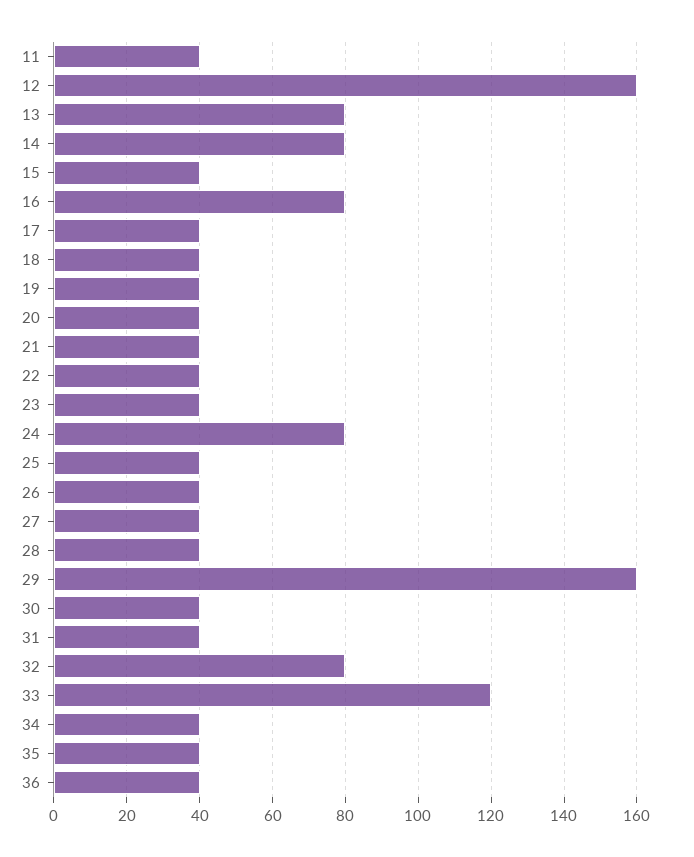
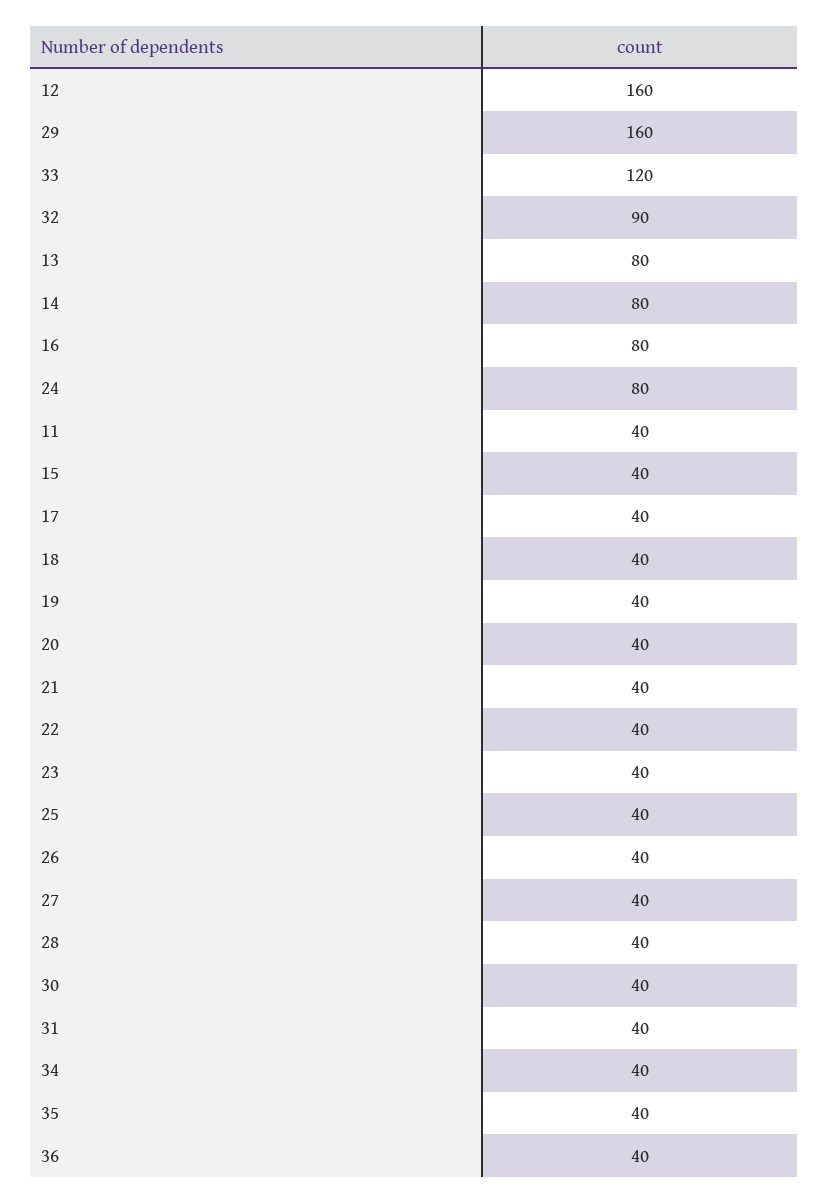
32: 80 -> 90

